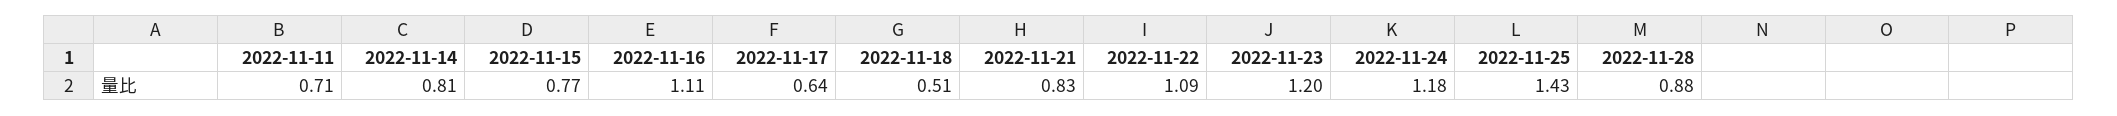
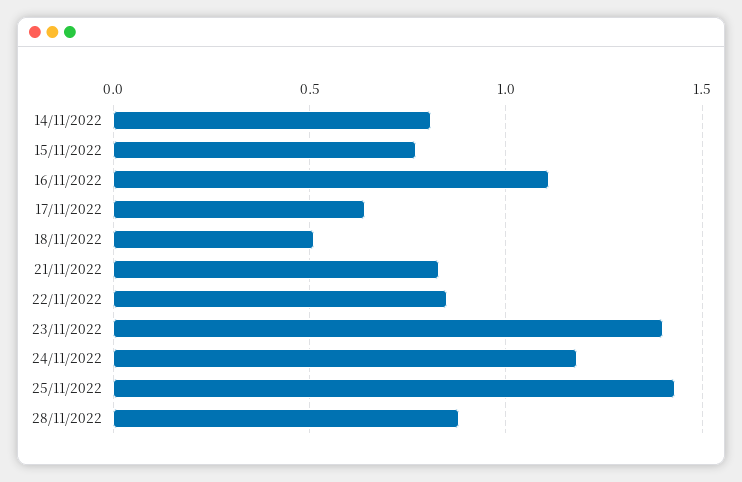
2022-11-11: 0.71 -> none
2022-11-22: 1.09 -> 0.85
2022-11-23: 1.2 -> 1.4

